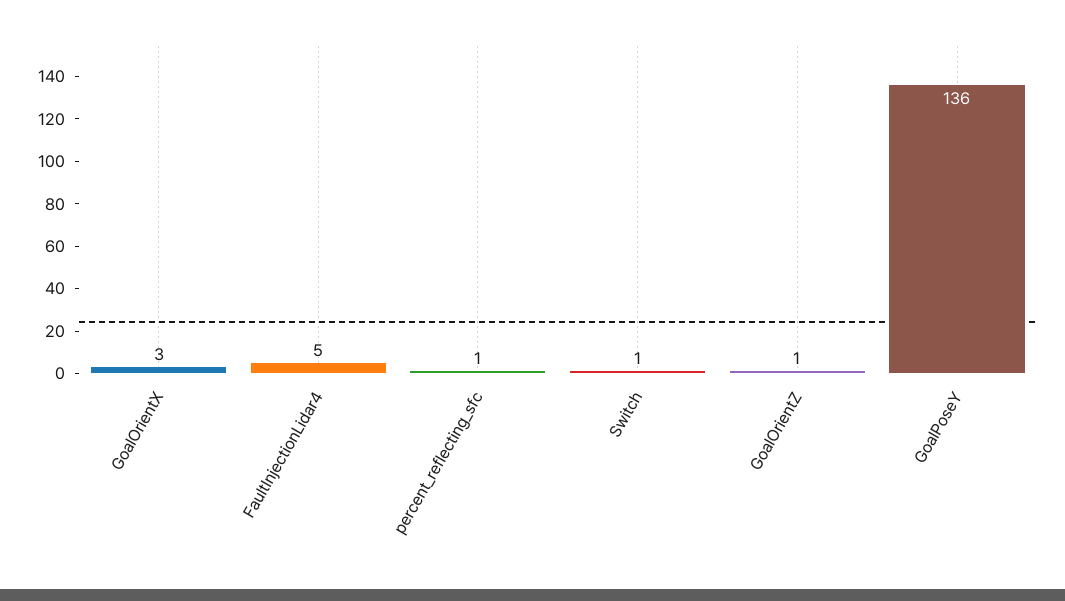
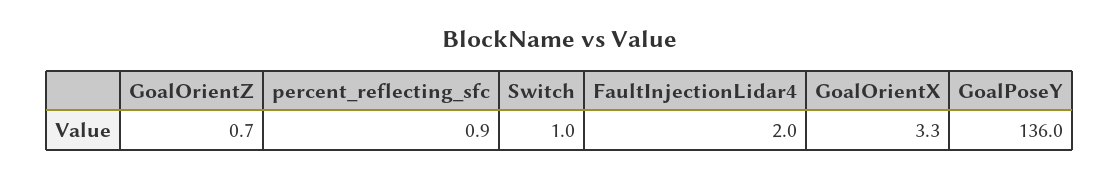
FaultInjectionLidar4: 5 -> 2

